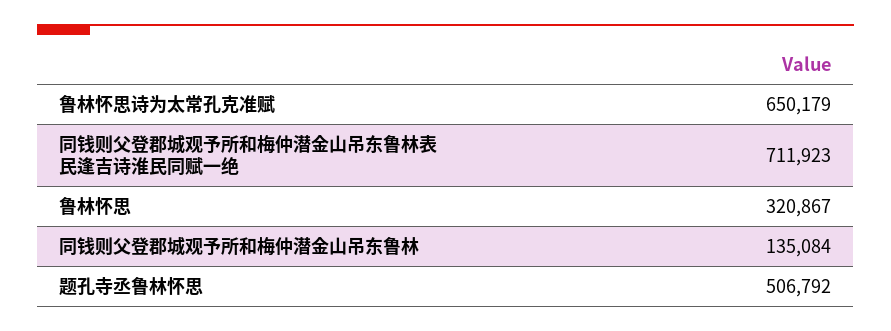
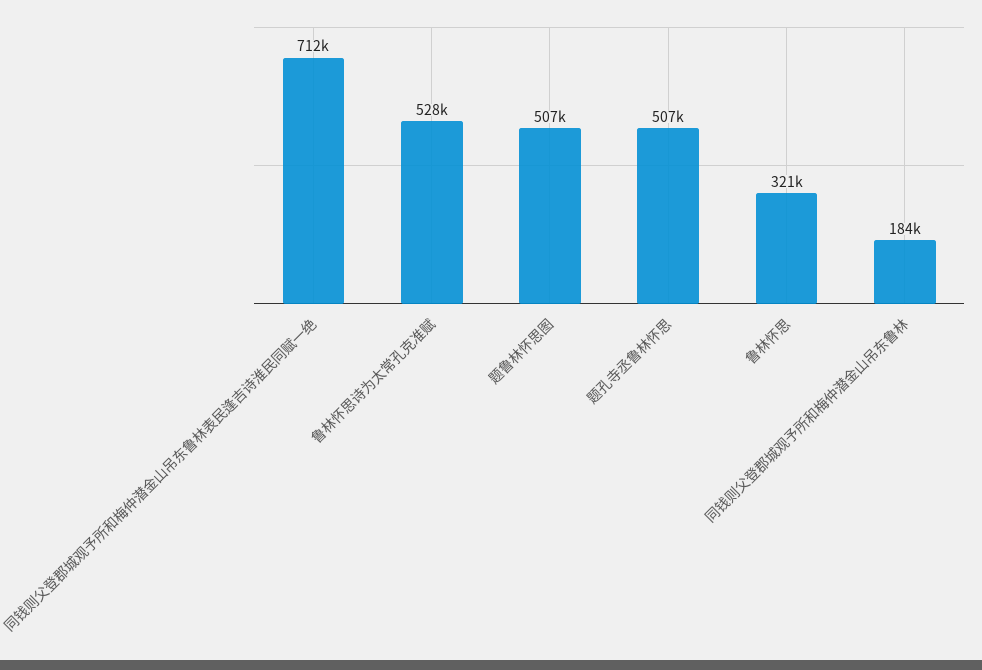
鲁林怀思诗为太常孔克准赋: 650179 -> 528000
同钱则父登郡城观予所和梅仲潜金山吊东鲁林: 135084 -> 184000
题鲁林怀思图: none -> 507000

